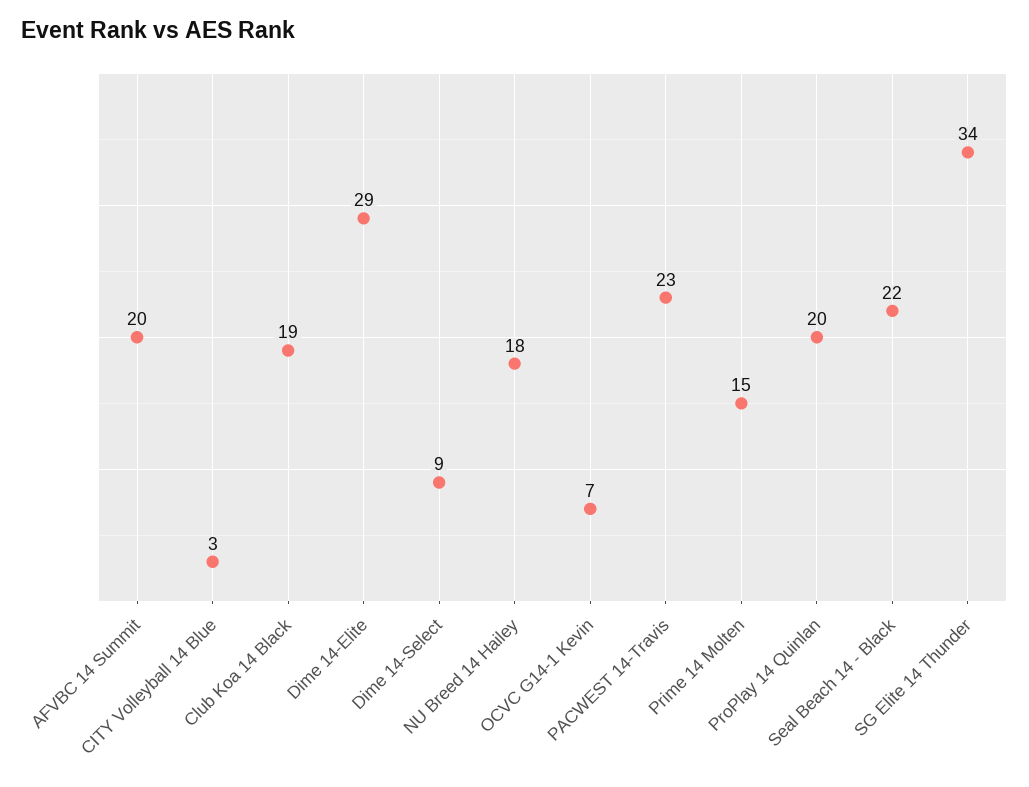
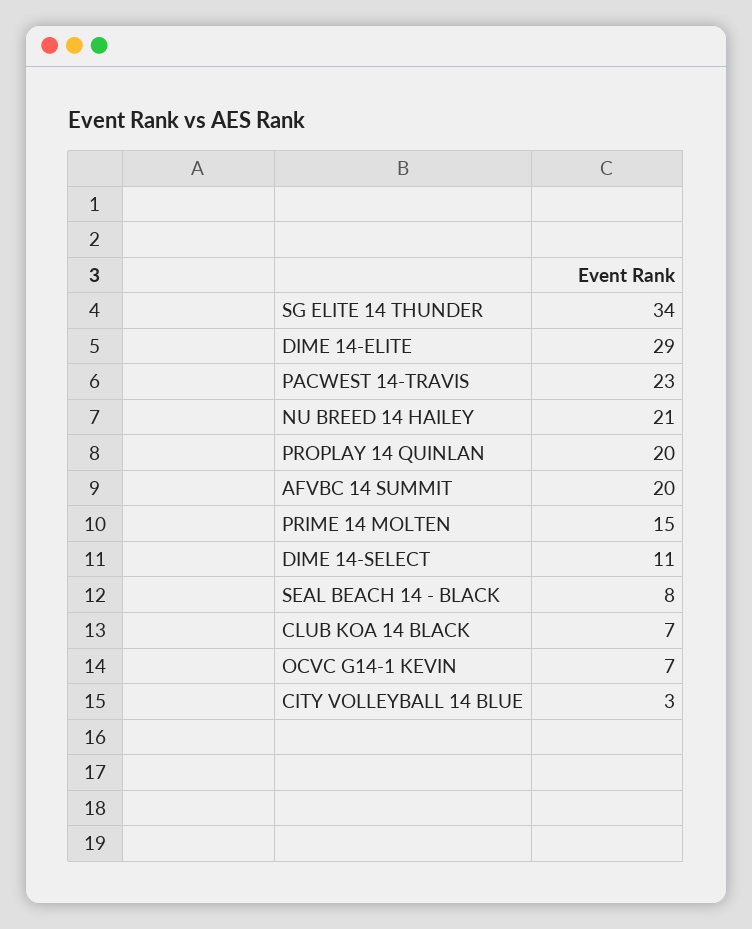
Club Koa 14 Black: 19 -> 7
Dime 14-Select: 9 -> 11
NU Breed 14 Hailey: 18 -> 21
Seal Beach 14 - Black: 22 -> 8

